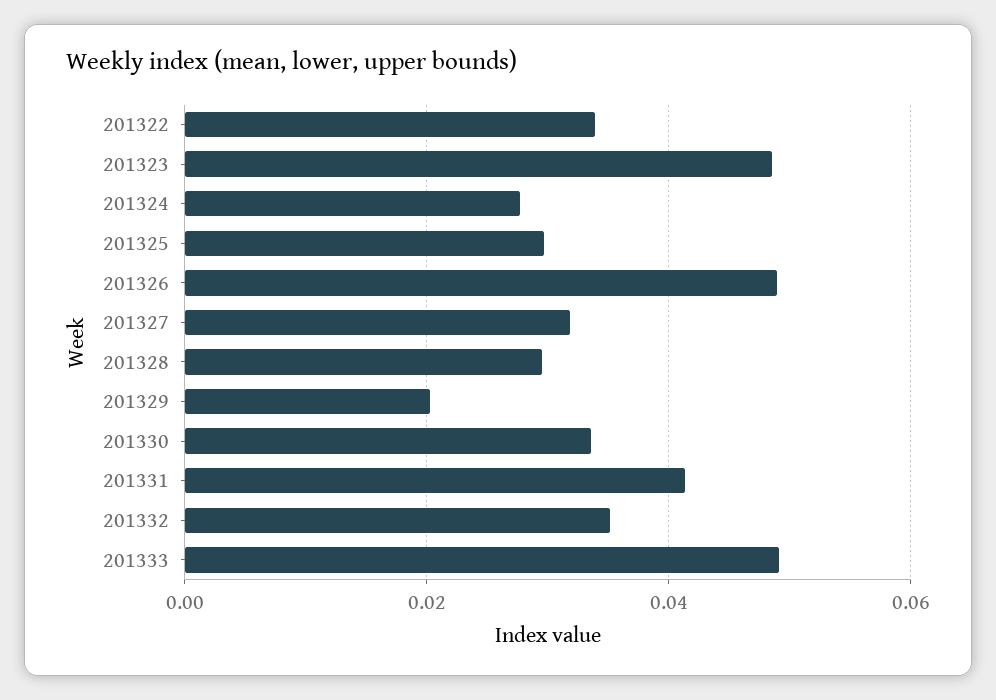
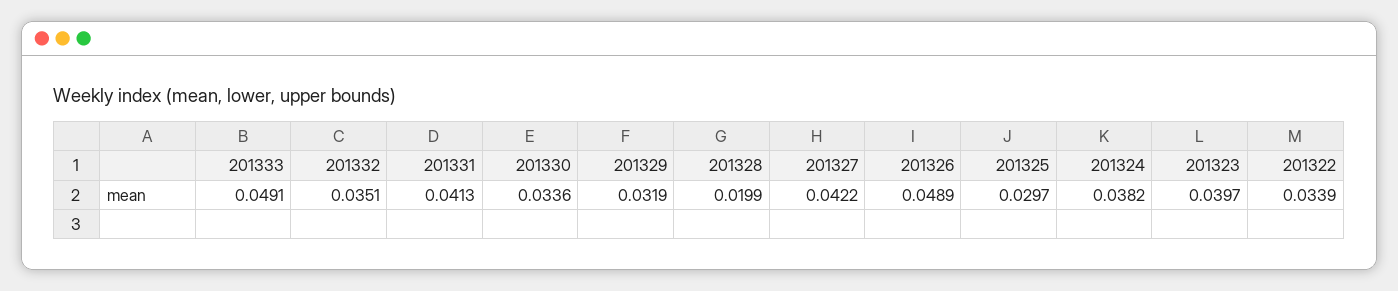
201323: 0.048 -> 0.0397
201324: 0.028 -> 0.0382
201327: 0.032 -> 0.0422
201328: 0.03 -> 0.0199
201329: 0.02 -> 0.0319

